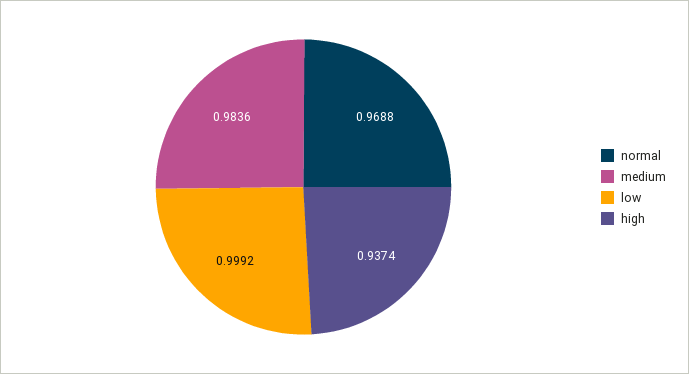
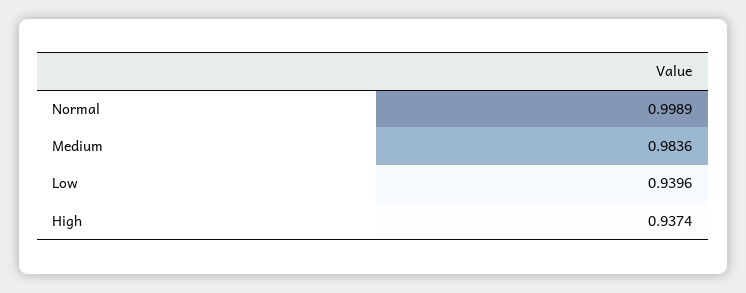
normal: 0.9688 -> 0.9989
low: 0.9992 -> 0.9396

